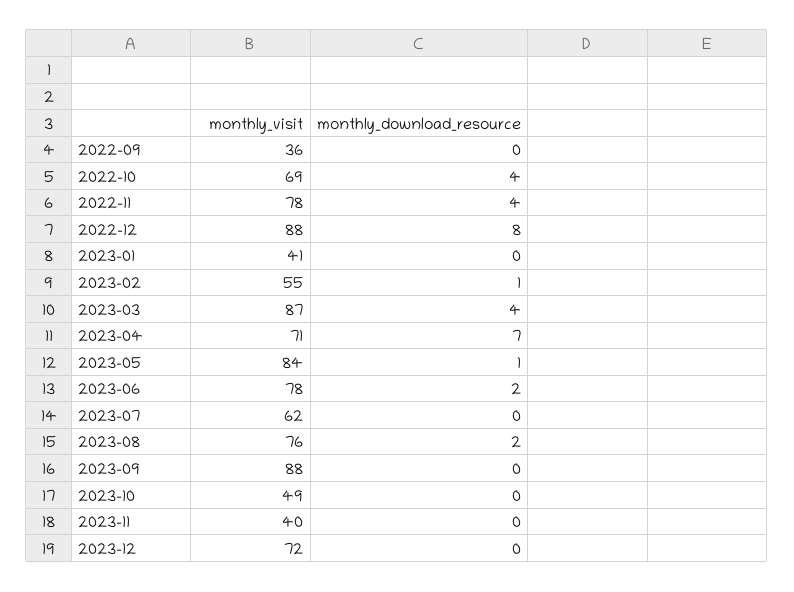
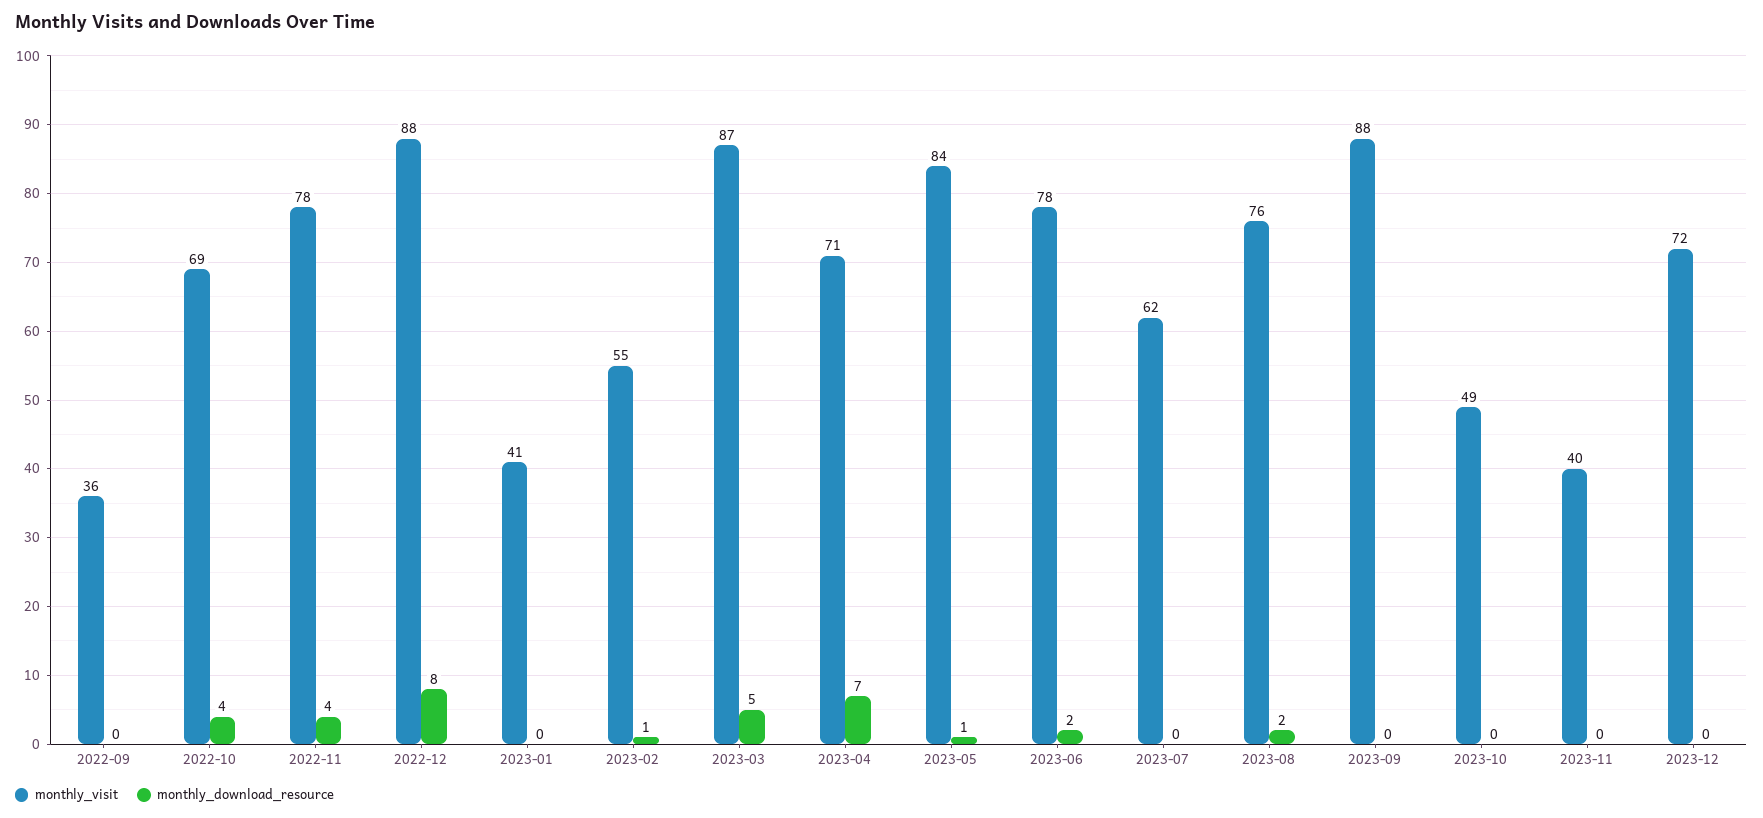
monthly_download_resource, 2023-03: 4 -> 5

